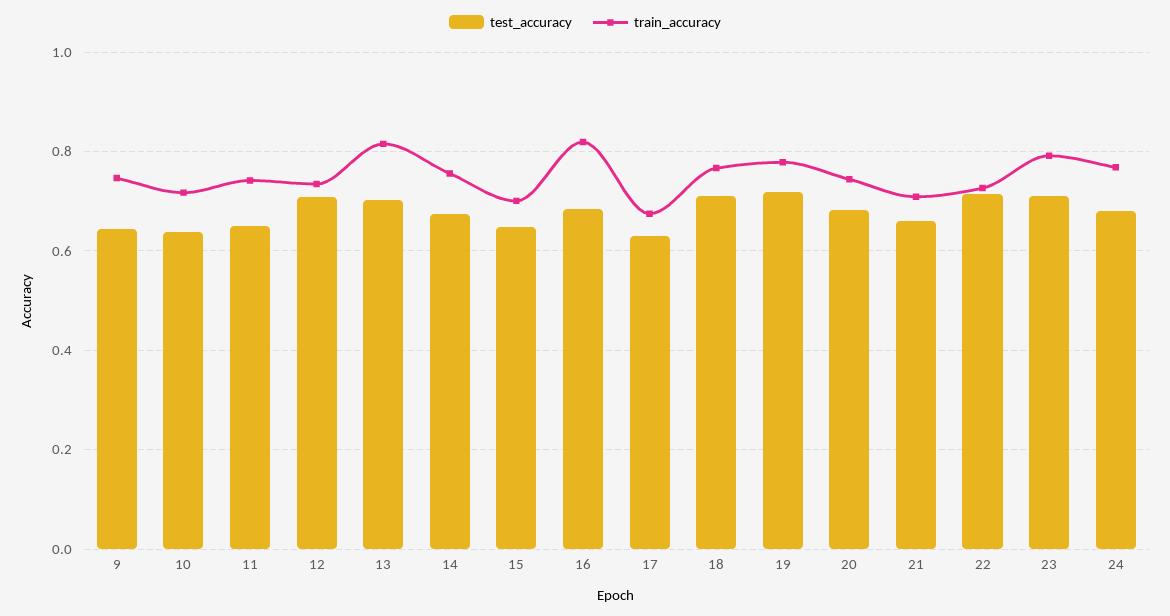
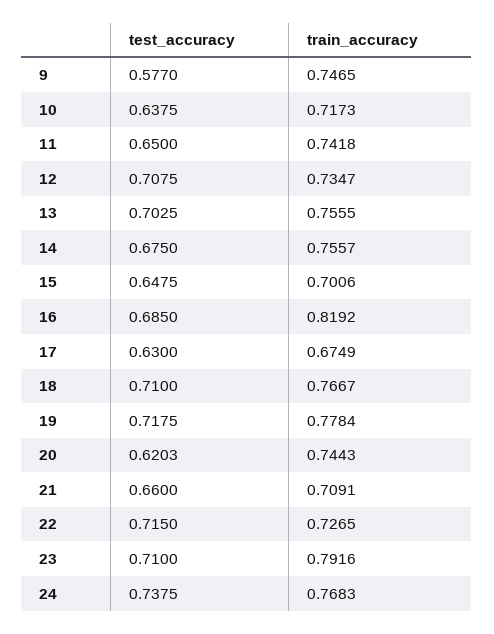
test_accuracy, 9: 0.64 -> 0.577
train_accuracy, 13: 0.82 -> 0.7555
test_accuracy, 20: 0.68 -> 0.6203
test_accuracy, 24: 0.68 -> 0.7375

